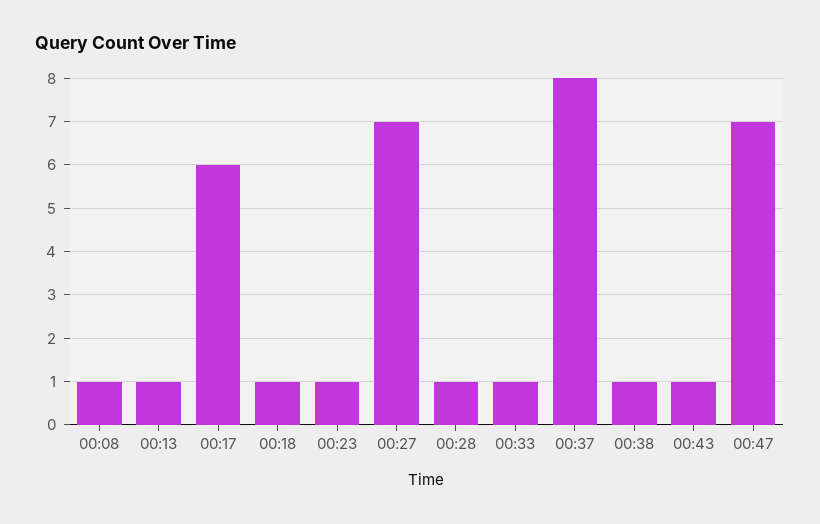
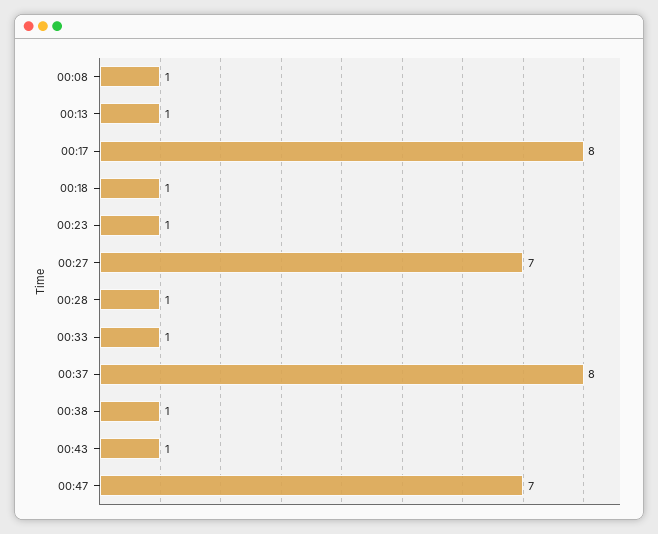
00:17: 6 -> 8

